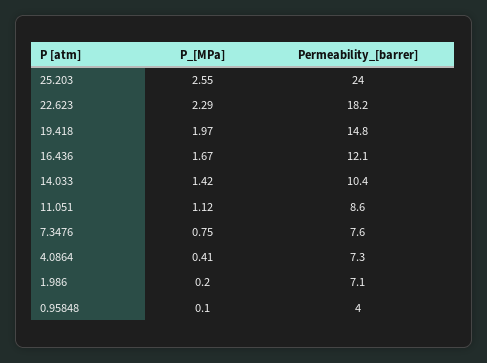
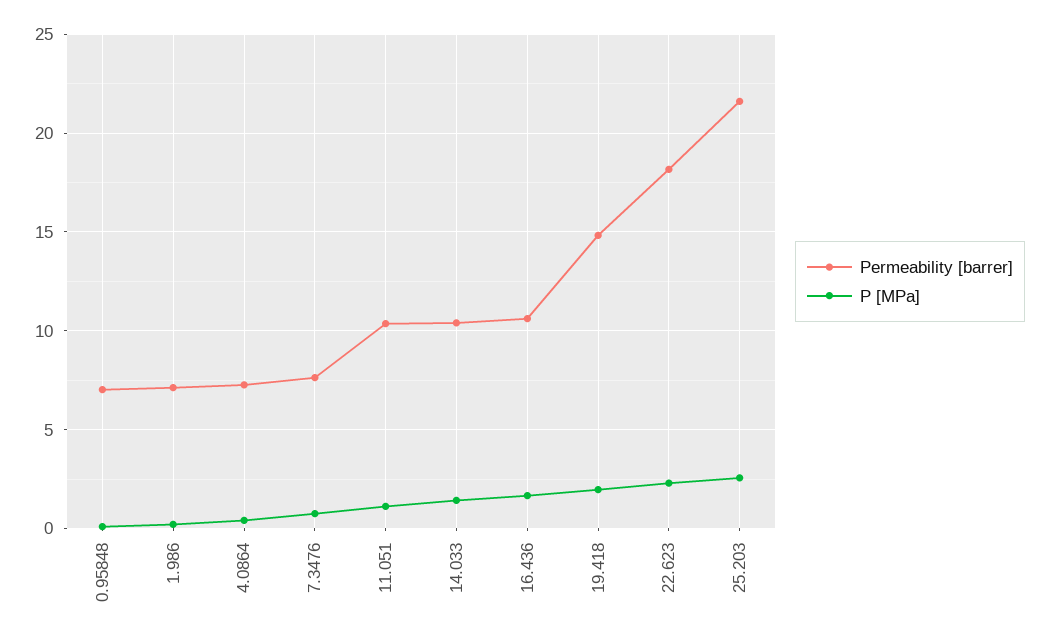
Permeability_[barrer], 25.203: 24 -> 21.5
Permeability_[barrer], 16.436: 12.1 -> 10.5
Permeability_[barrer], 11.051: 8.6 -> 10.5
Permeability_[barrer], 0.95848: 4 -> 7

